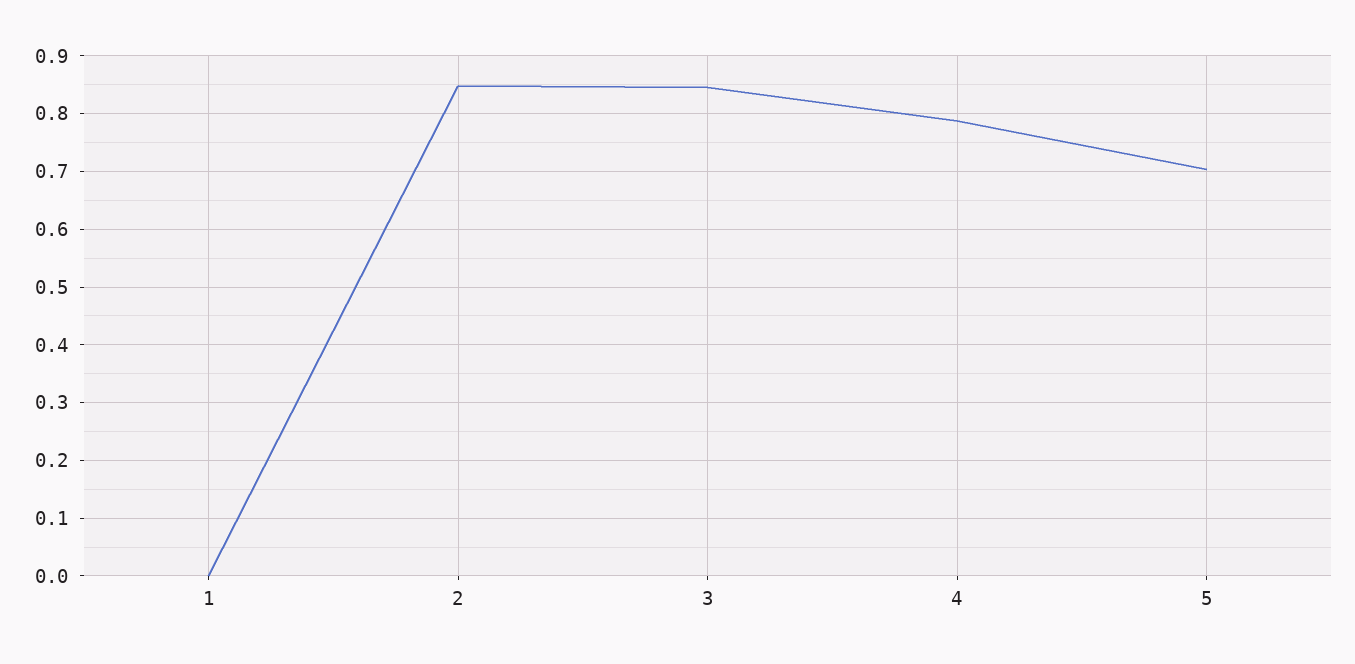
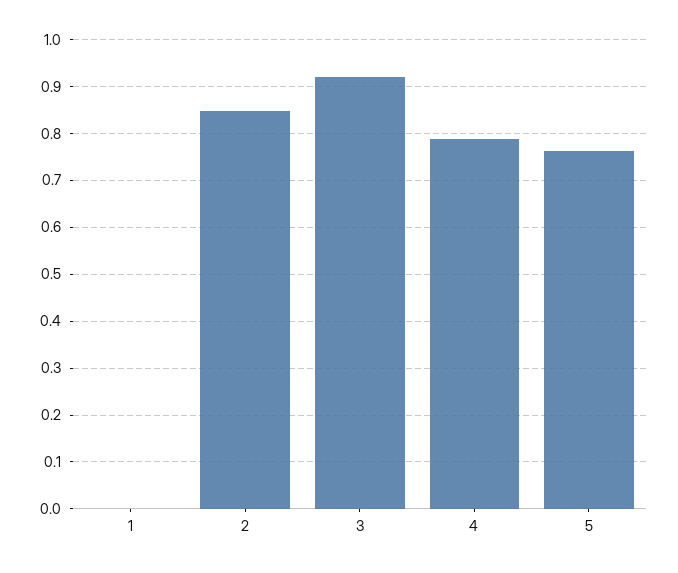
3: 0.84 -> 0.92
5: 0.7 -> 0.76

